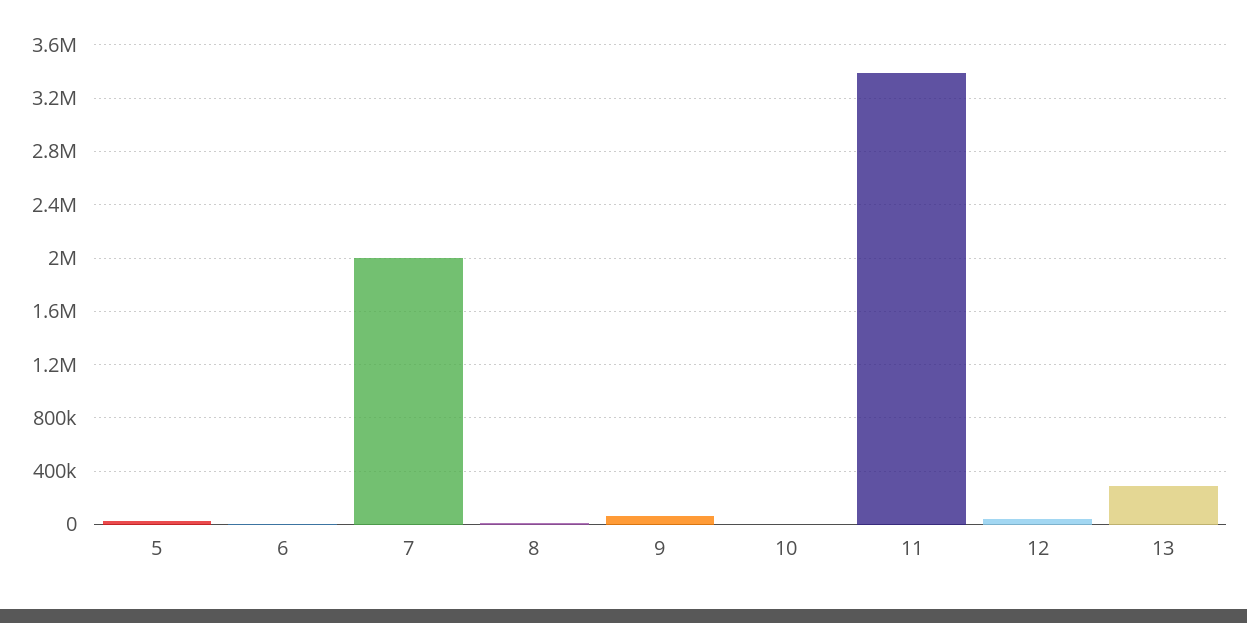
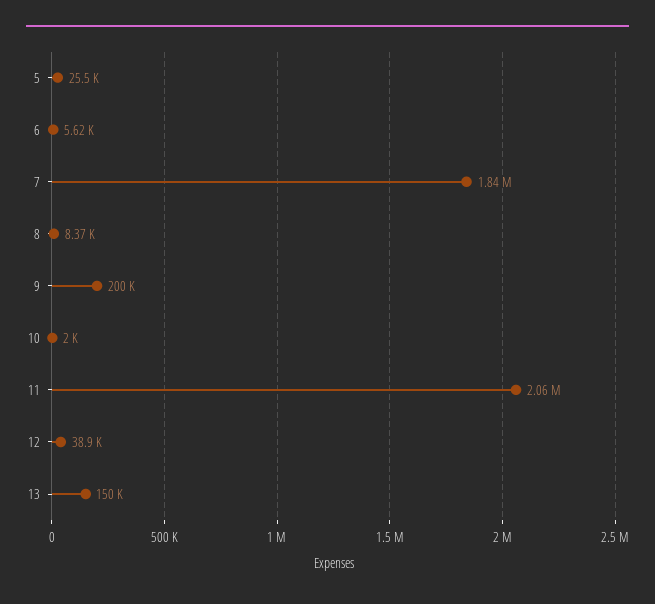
7: 2000000 -> 1840000
9: 50000 -> 200000
11: 3400000 -> 2060000
13: 300000 -> 150000

